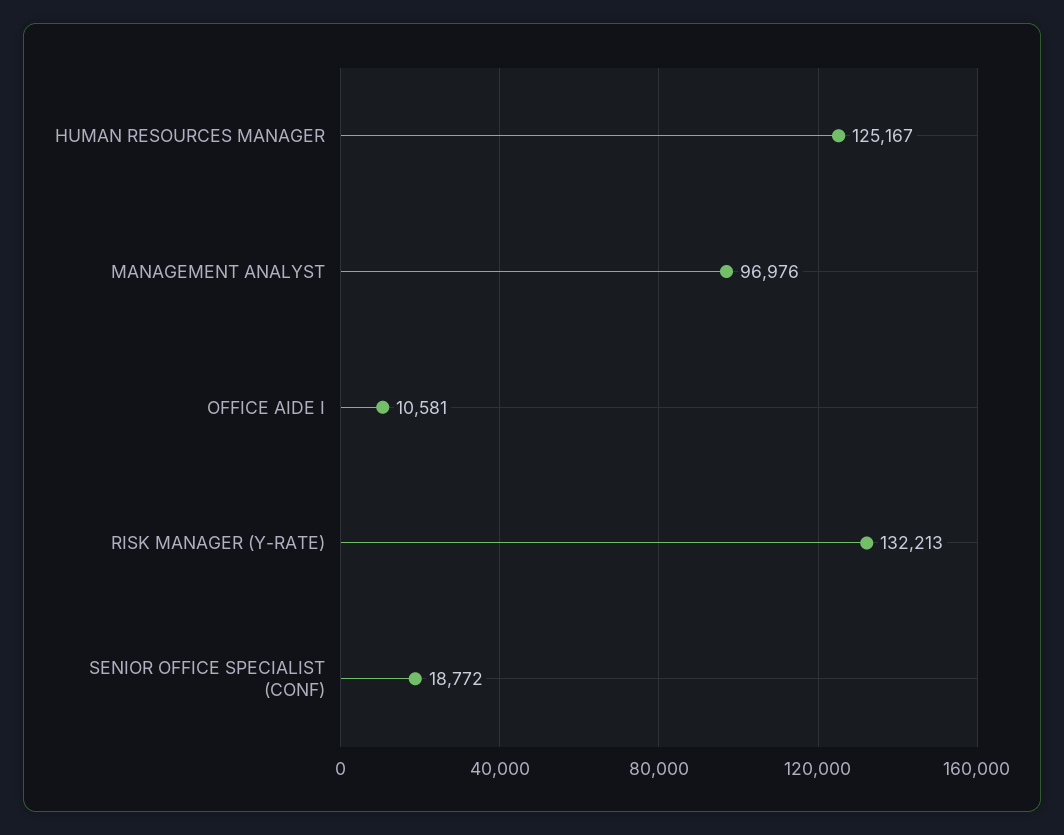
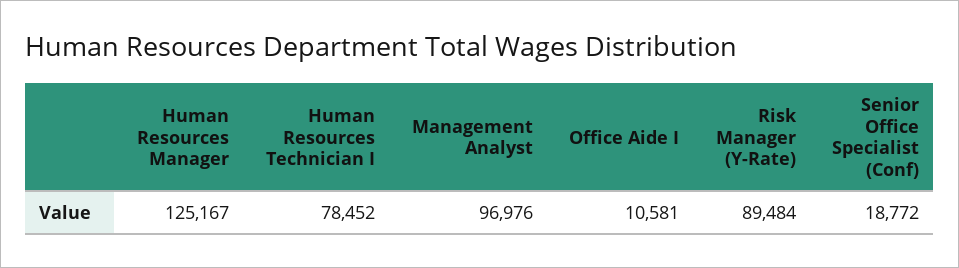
RISK MANAGER (Y-RATE): 132213 -> 89484
Human Resources Technician I: none -> 78452

